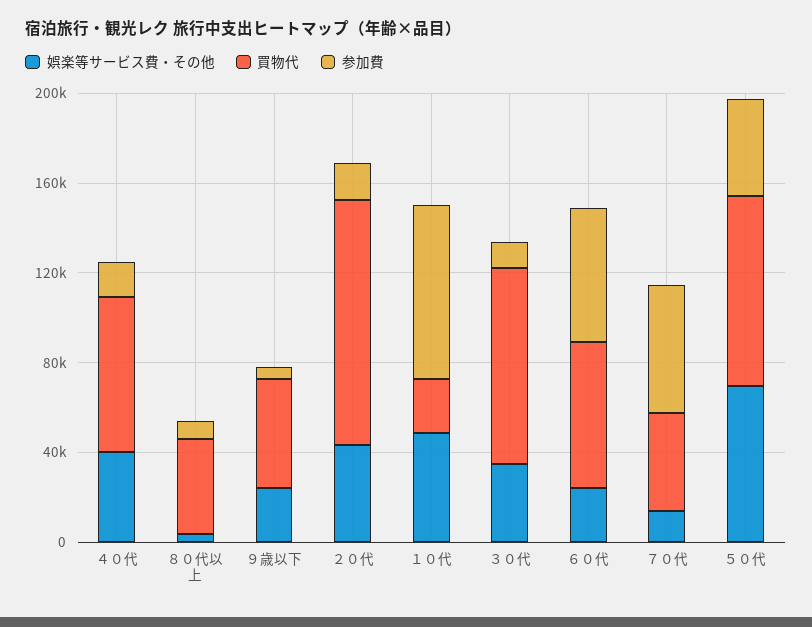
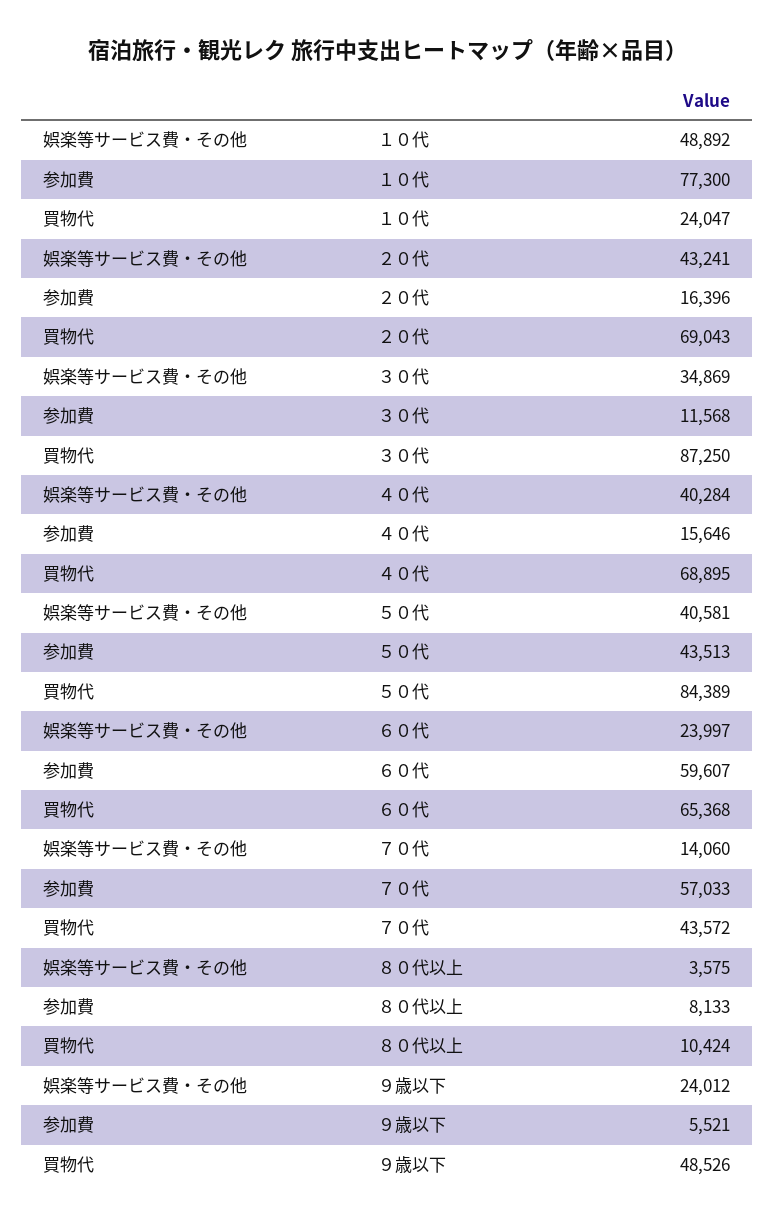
買物代, ８０代以上: 40000 -> 10424
買物代, ２０代: 110000 -> 69043
娯楽等サービス費・その他, ５０代: 70000 -> 40581

